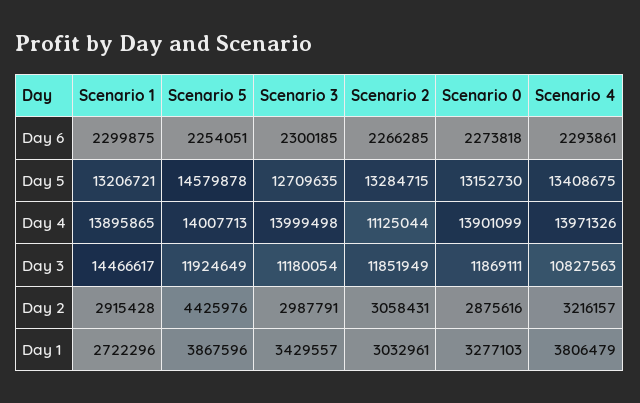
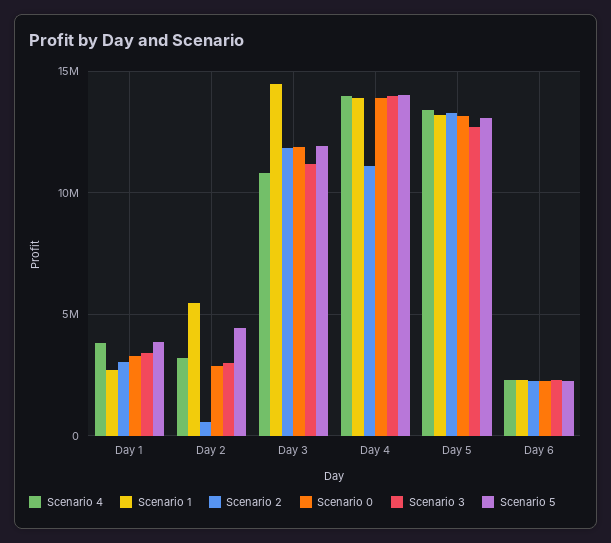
Scenario 5, Day 5: 14579878 -> 13000000
Scenario 1, Day 2: 2915428 -> 5500000
Scenario 2, Day 2: 3058431 -> 500000

